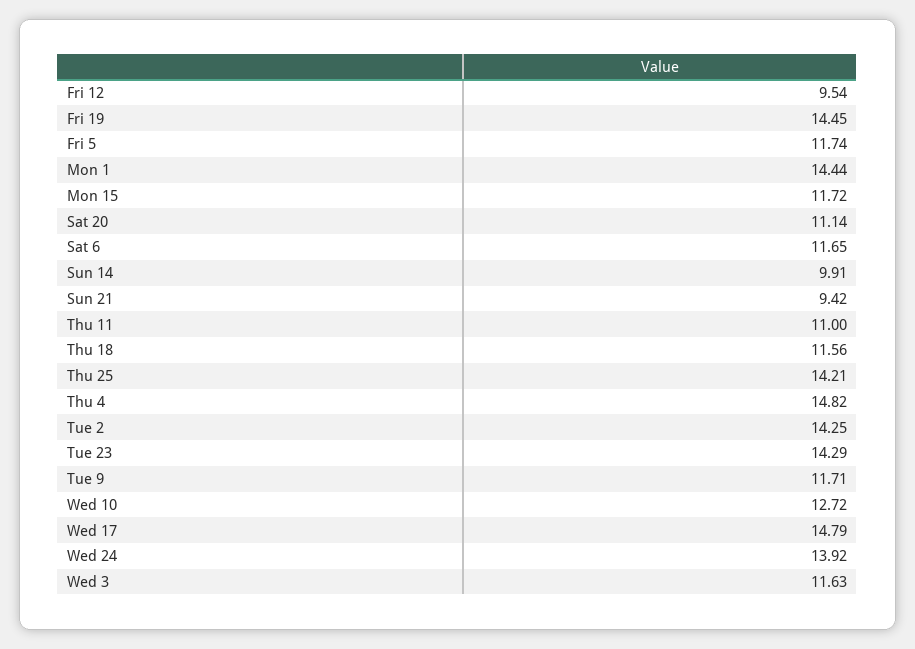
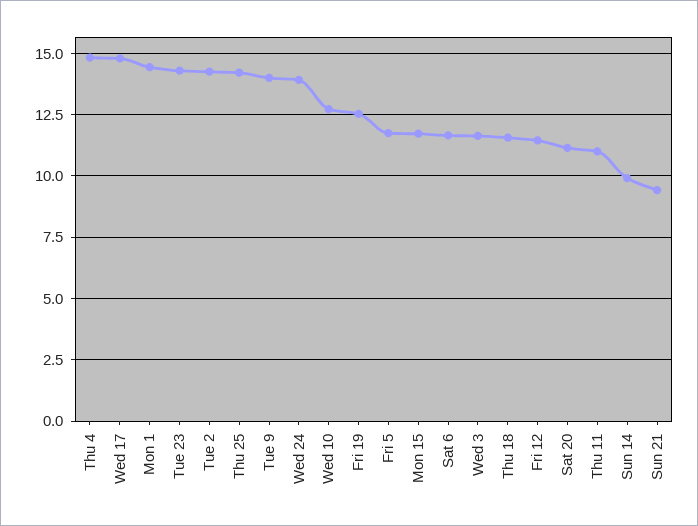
Fri 12: 9.54 -> 11.5
Fri 19: 14.45 -> 12.5
Tue 9: 11.71 -> 14

